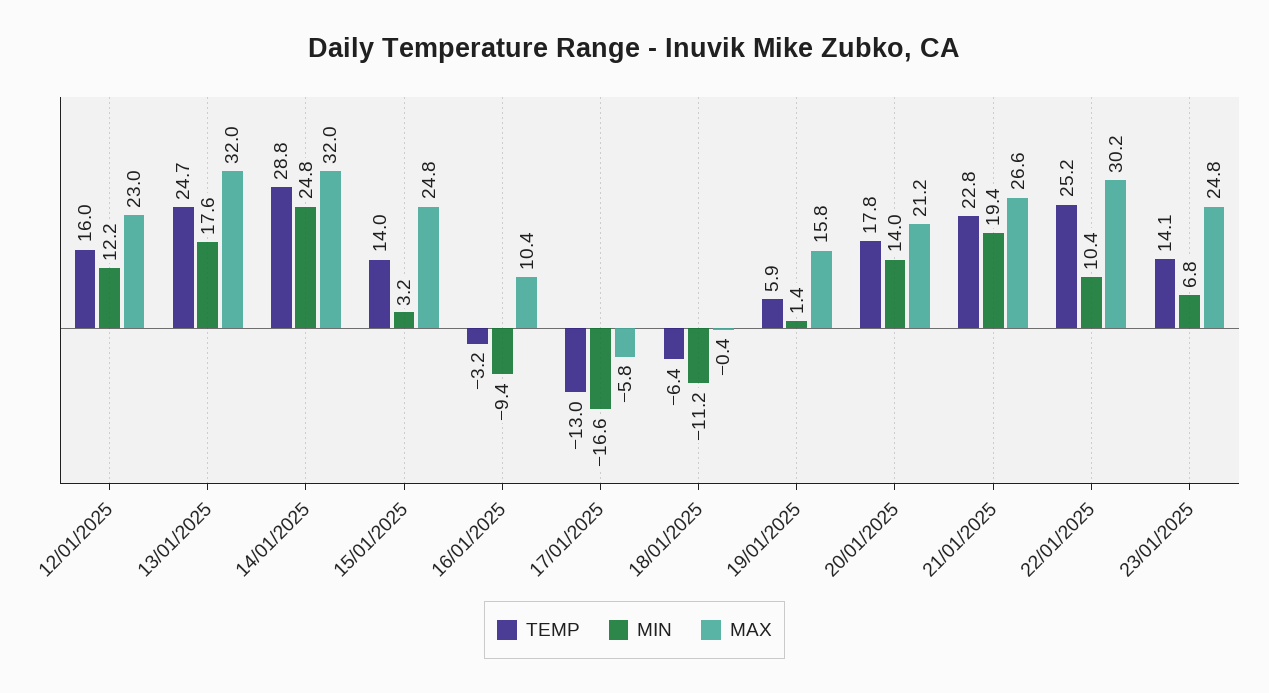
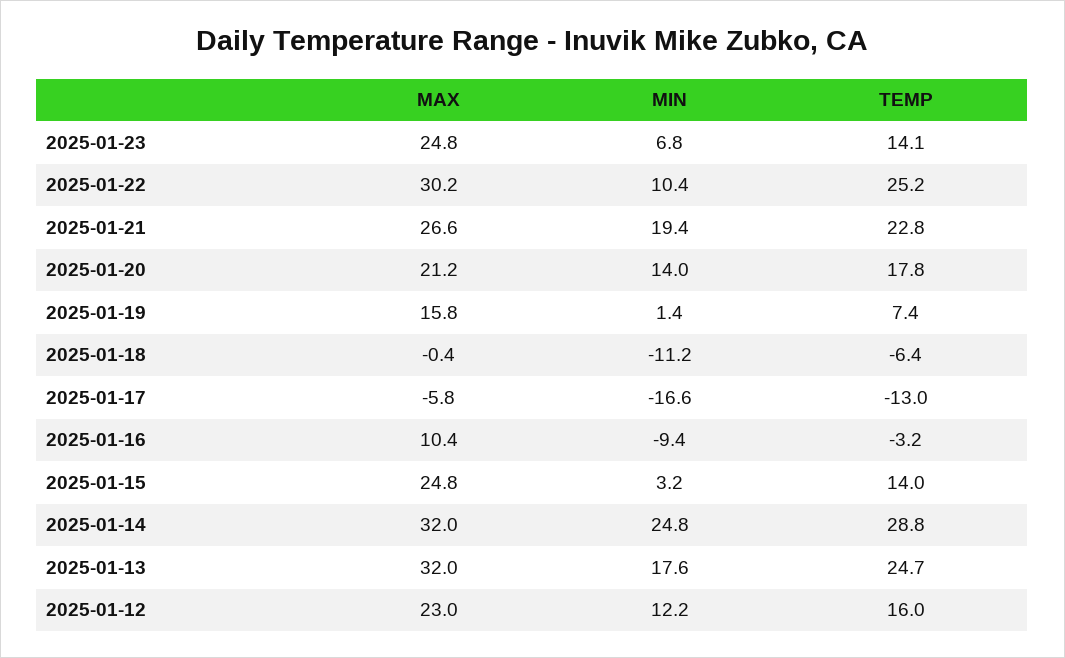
TEMP, 19/01/2025: 5.9 -> 7.4

